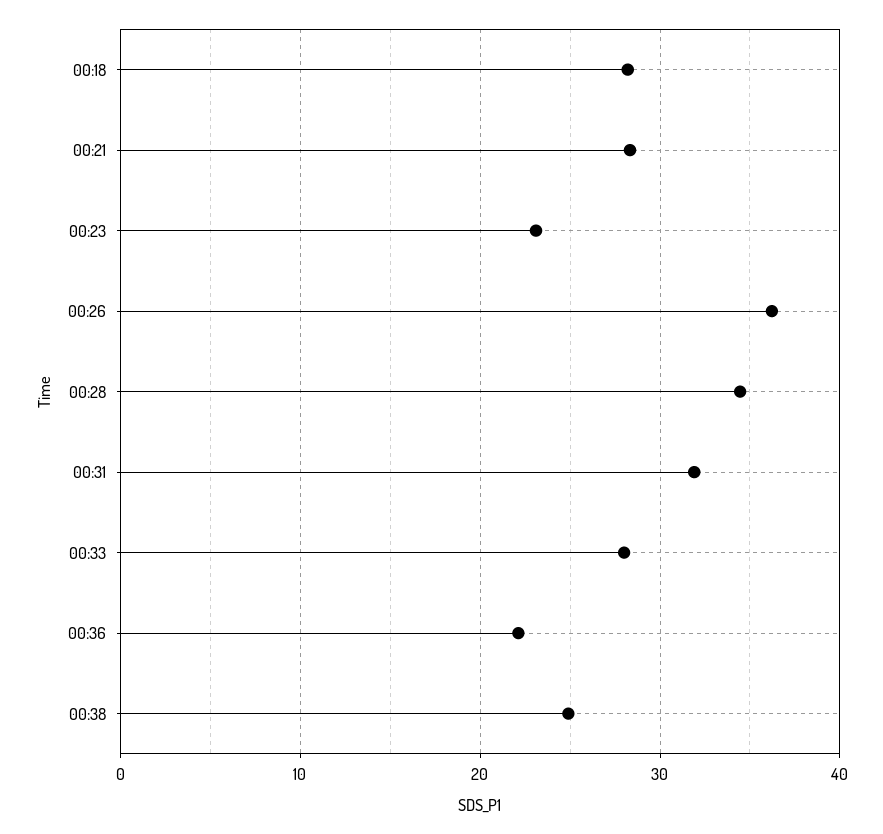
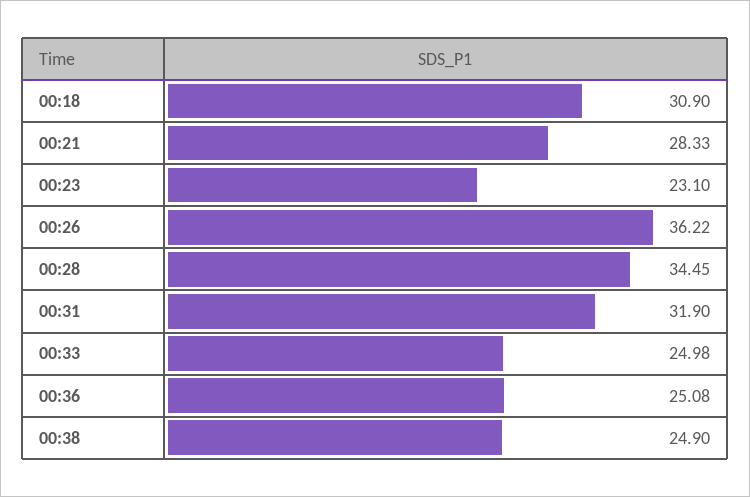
00:18: 28 -> 30.9
00:33: 28 -> 24.98
00:36: 22 -> 25.08

